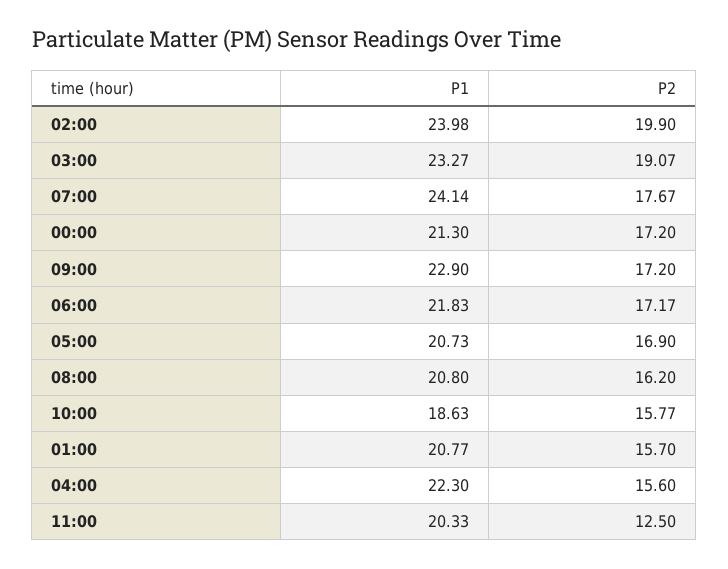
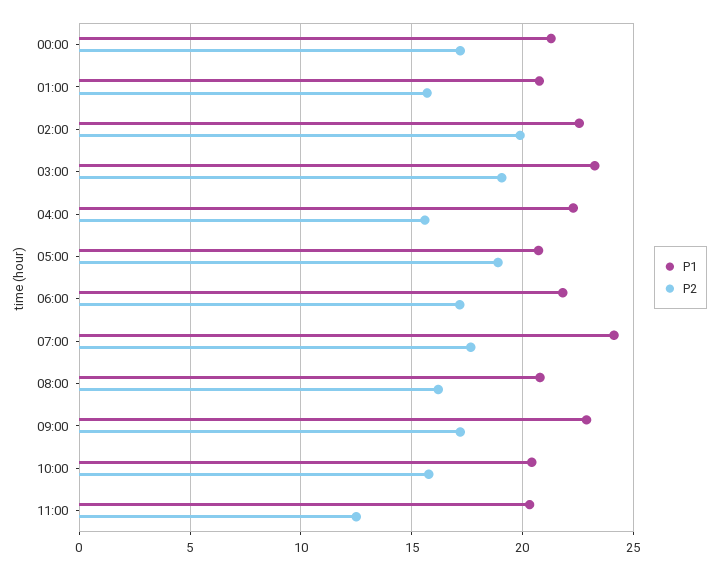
P1, 02:00: 23.98 -> 22.5
P2, 05:00: 16.9 -> 19
P1, 10:00: 18.63 -> 20.5

